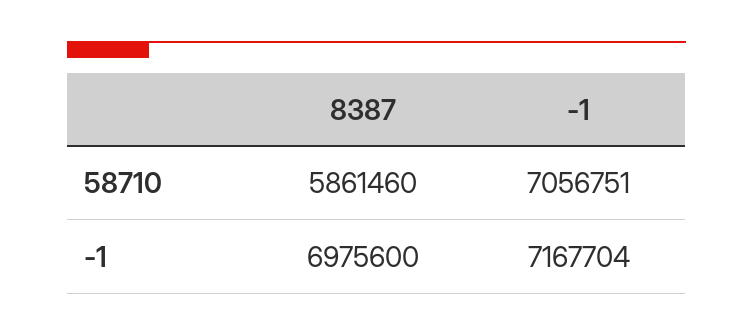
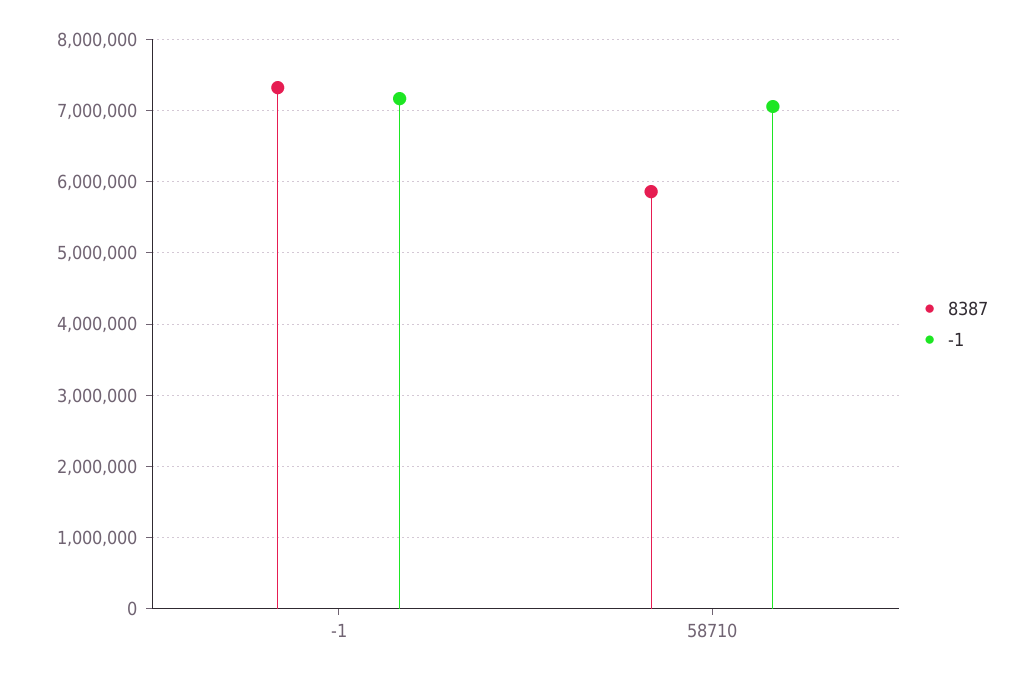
8387, -1: 6975600 -> 7300000

